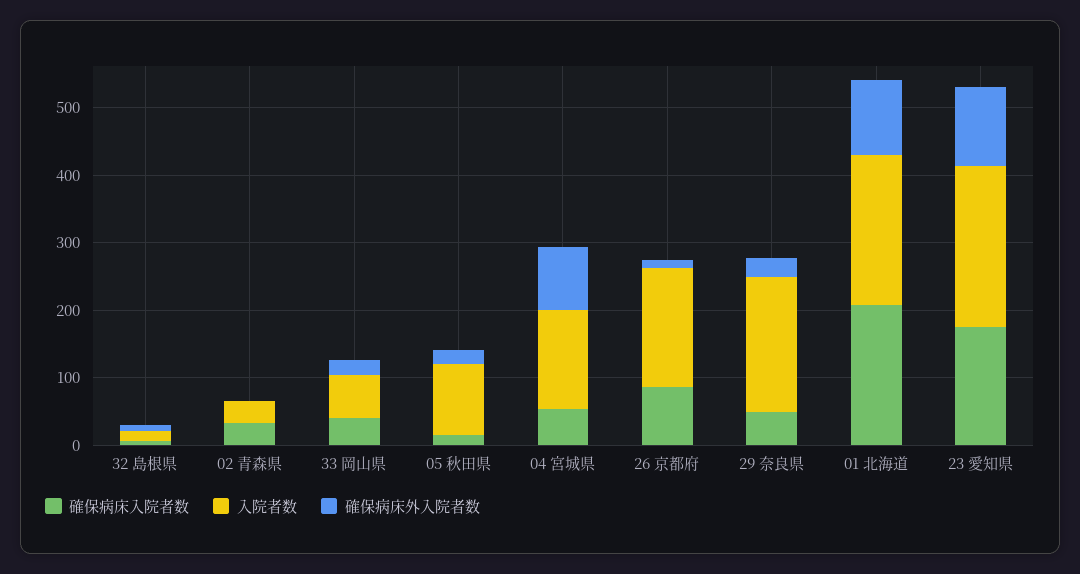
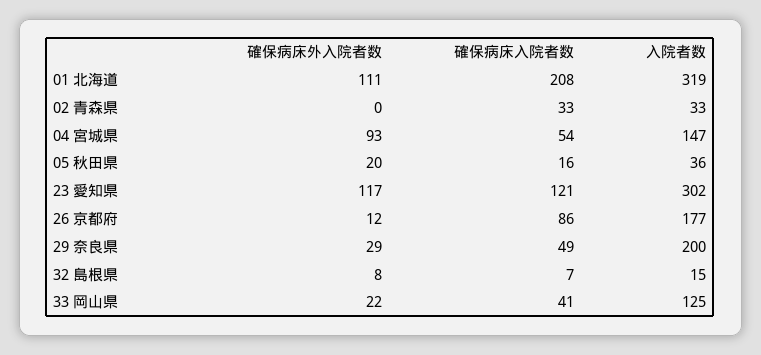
入院者数, 33 岡山県: 60 -> 125
入院者数, 05 秋田県: 100 -> 36
入院者数, 01 北海道: 220 -> 319
確保病床入院者数, 23 愛知県: 180 -> 121
入院者数, 23 愛知県: 240 -> 302

